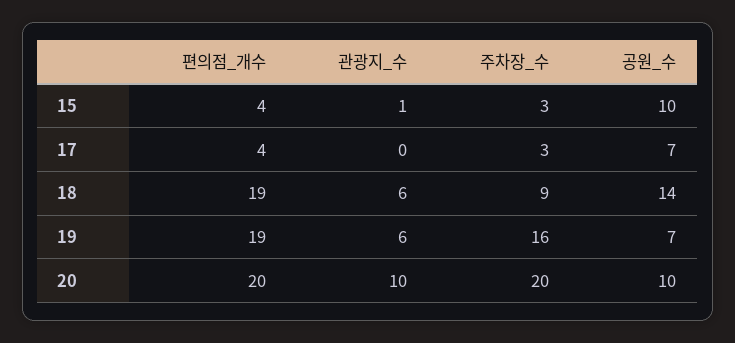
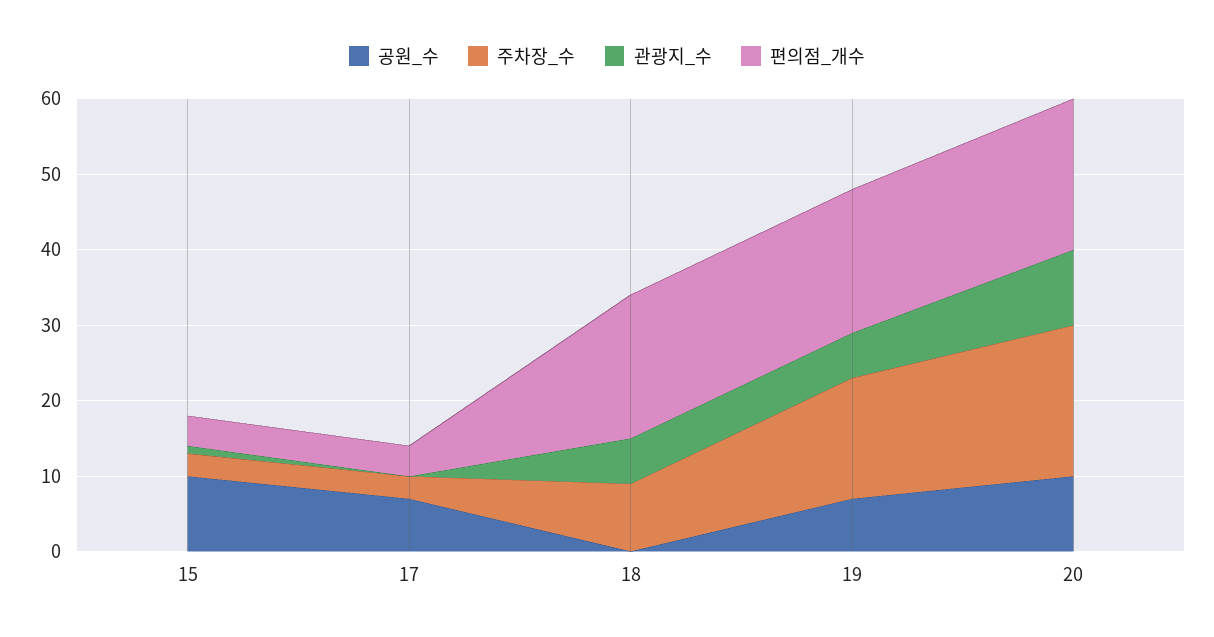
공원_수, 18: 14 -> 0

